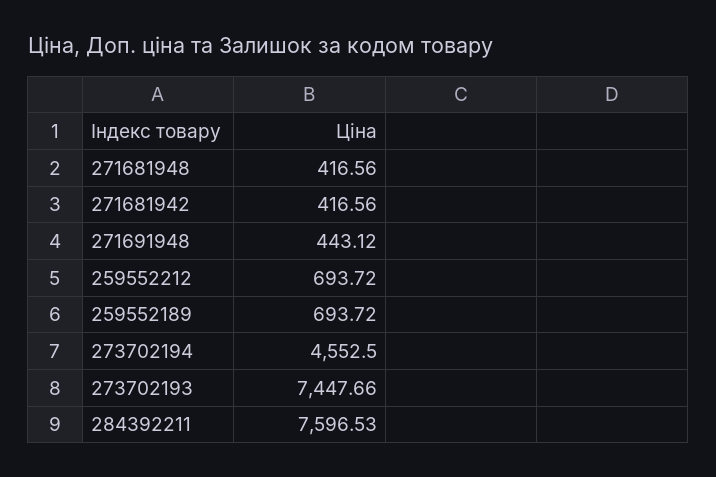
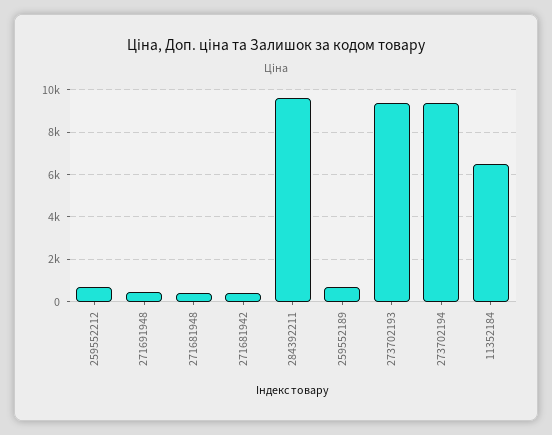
273702194: 4552.5 -> 9500
273702193: 7447.66 -> 9500
284392211: 7596.53 -> 9500
11352184: none -> 6500

